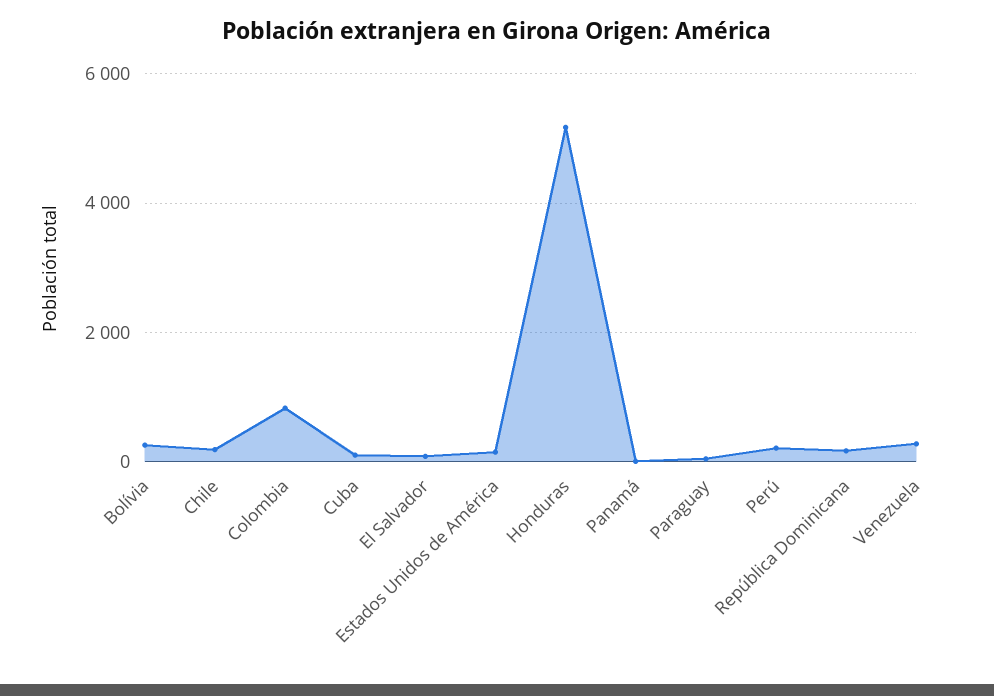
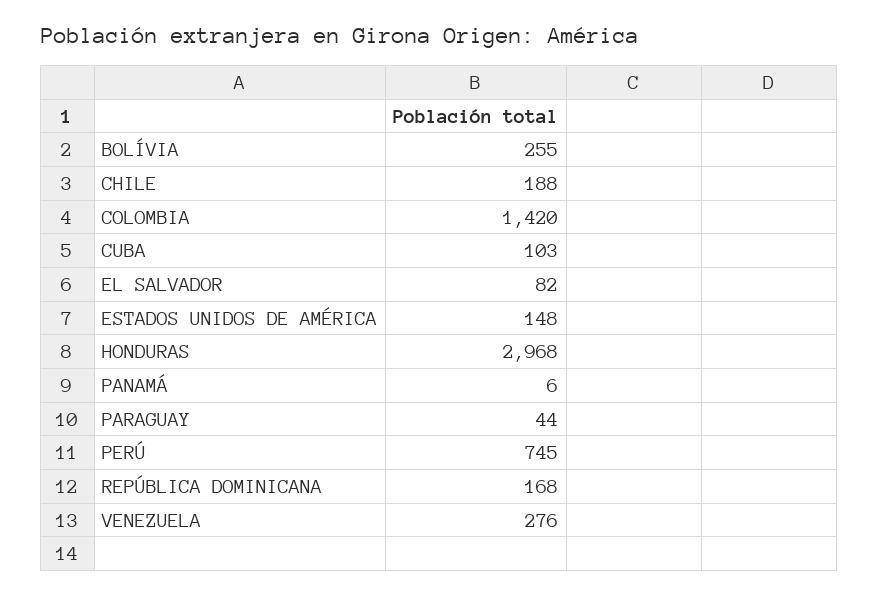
Colombia: 800 -> 1420
Honduras: 5200 -> 2968
Perú: 200 -> 745

